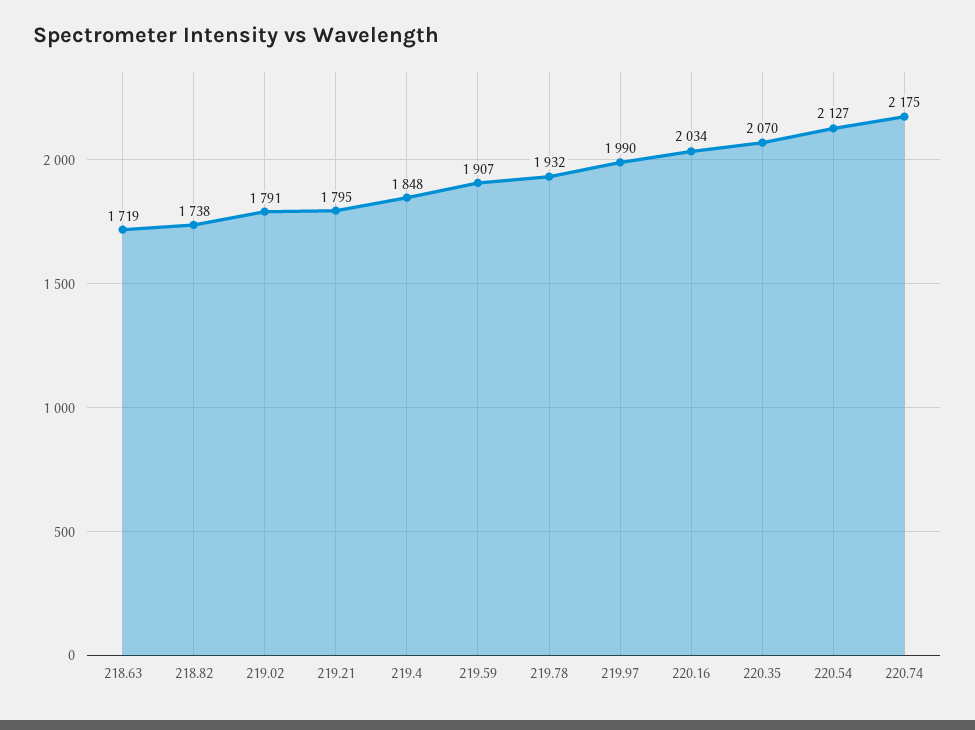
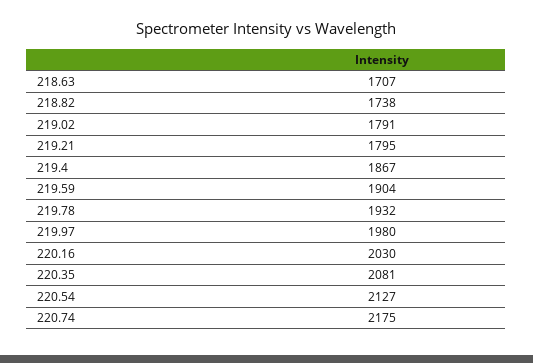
218.63: 1719 -> 1707
219.4: 1848 -> 1867
219.59: 1907 -> 1904
219.97: 1990 -> 1980
220.16: 2034 -> 2030
220.35: 2070 -> 2081

